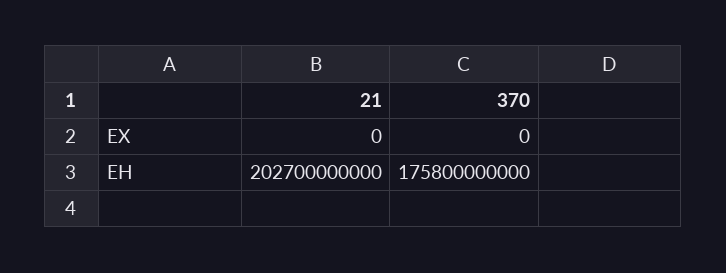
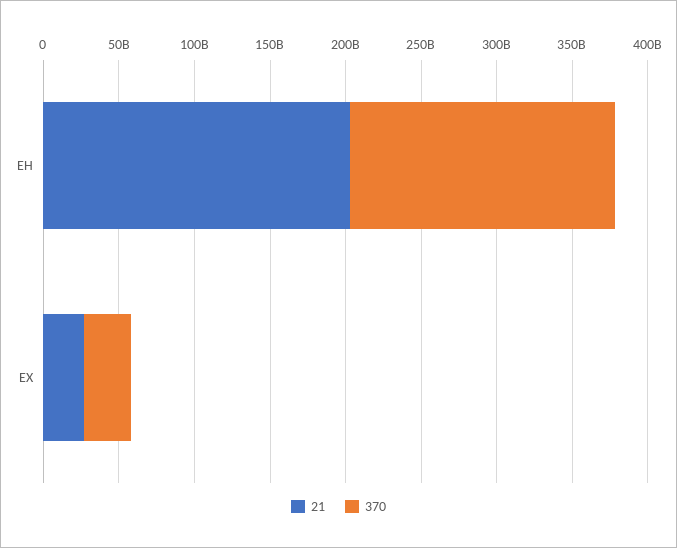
21, EX: 0 -> 30000000000
370, EX: 0 -> 30000000000

